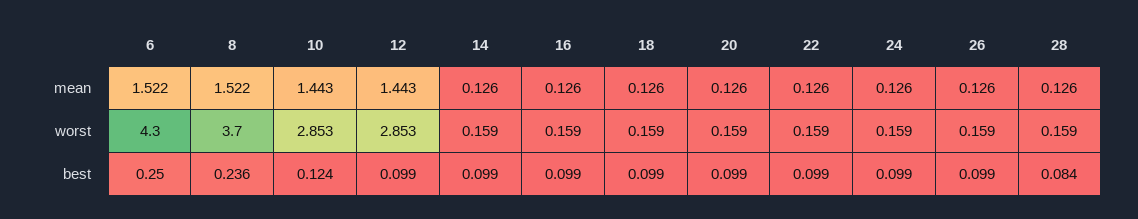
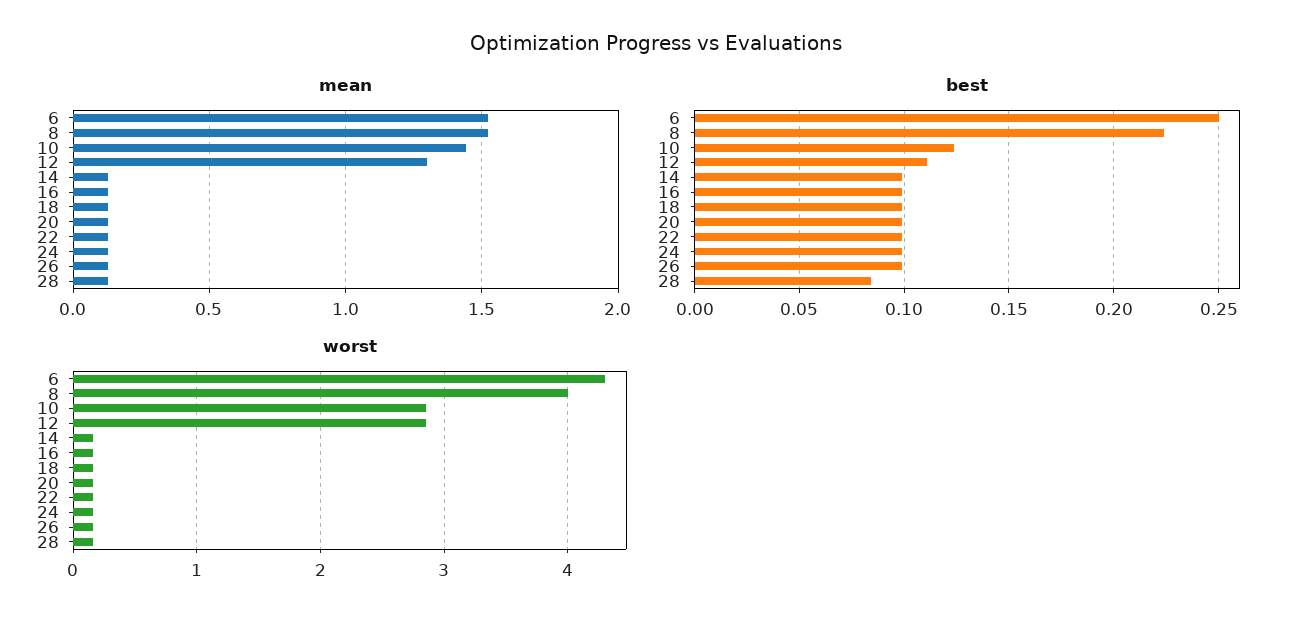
mean, 12: 1.443 -> 1.3
worst, 8: 3.7 -> 4
best, 8: 0.236 -> 0.225
best, 12: 0.099 -> 0.11

